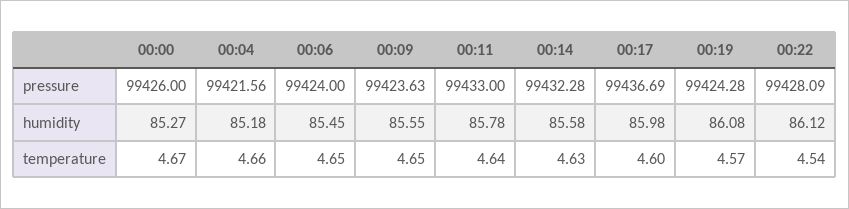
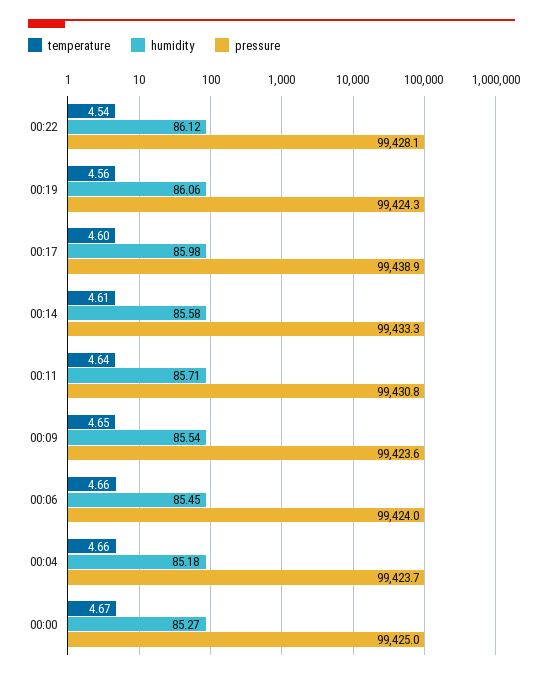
pressure, 00:00: 99426 -> 99425
pressure, 00:04: 99421.56 -> 99423.7
pressure, 00:11: 99433 -> 99430.8
pressure, 00:14: 99432.28 -> 99433.3
pressure, 00:17: 99436.69 -> 99438.9
humidity, 00:09: 85.55 -> 85.54
humidity, 00:11: 85.78 -> 85.71
humidity, 00:19: 86.08 -> 86.06
temperature, 00:06: 4.65 -> 4.66
temperature, 00:14: 4.63 -> 4.61
temperature, 00:19: 4.57 -> 4.56

